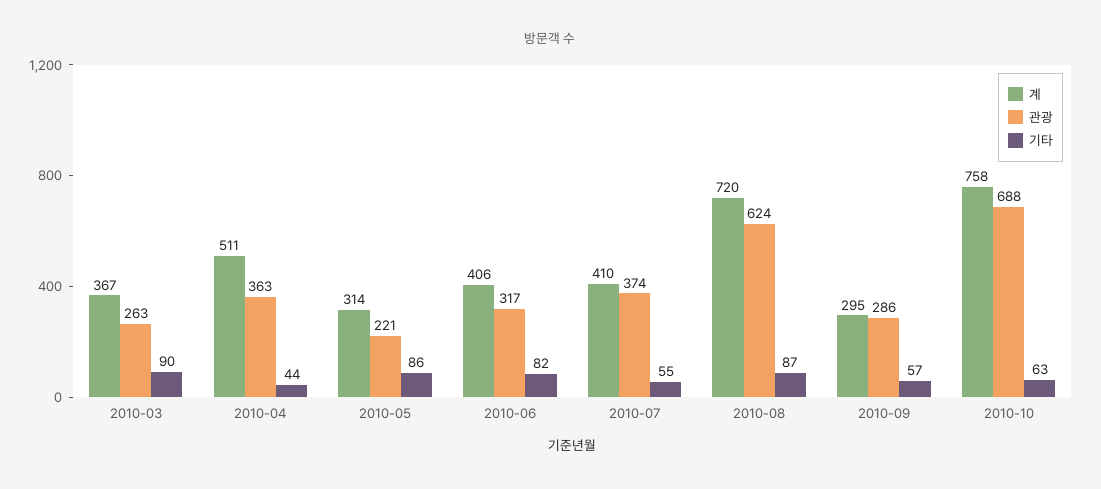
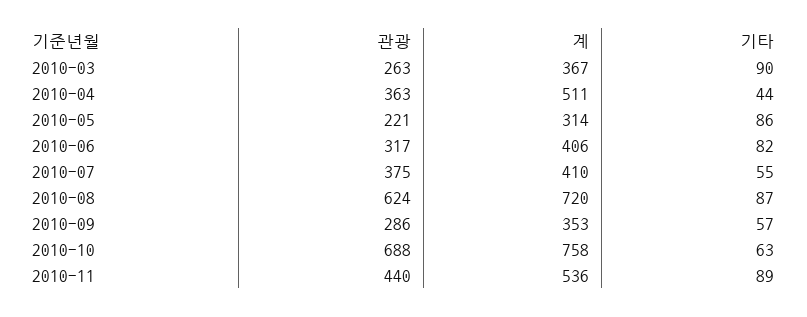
관광, 2010-07: 374 -> 375
계, 2010-09: 295 -> 353
관광, 2010-11: none -> 440
계, 2010-11: none -> 536
기타, 2010-11: none -> 89

